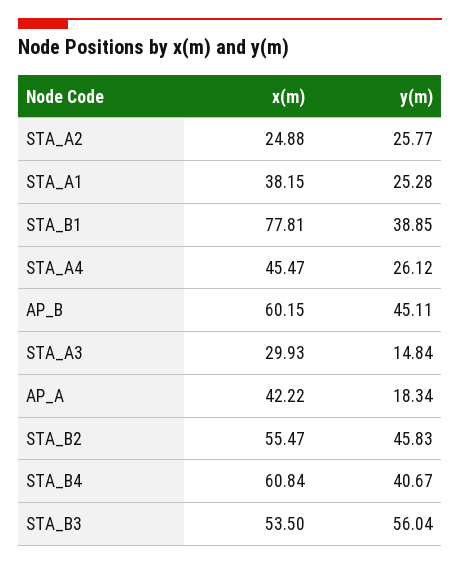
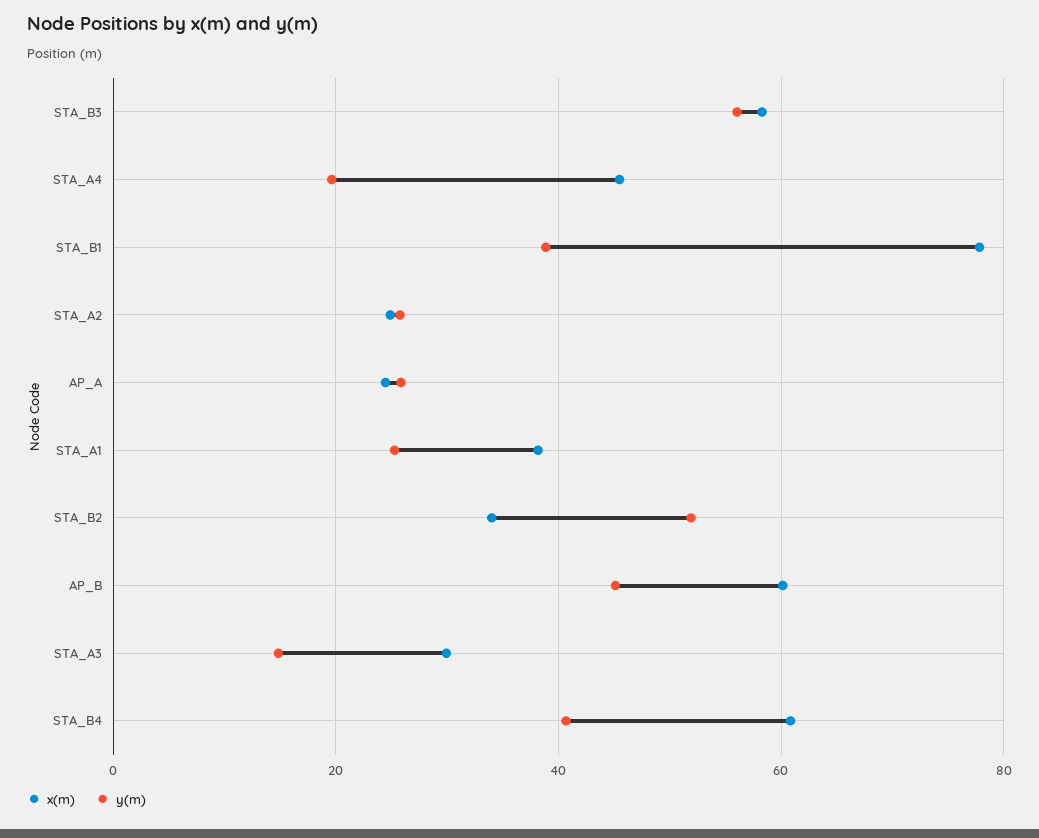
y(m), STA_A4: 26.12 -> 20
x(m), AP_A: 42.22 -> 24
y(m), AP_A: 18.34 -> 26
x(m), STA_B2: 55.47 -> 34
y(m), STA_B2: 45.83 -> 52
x(m), STA_B3: 53.5 -> 58

